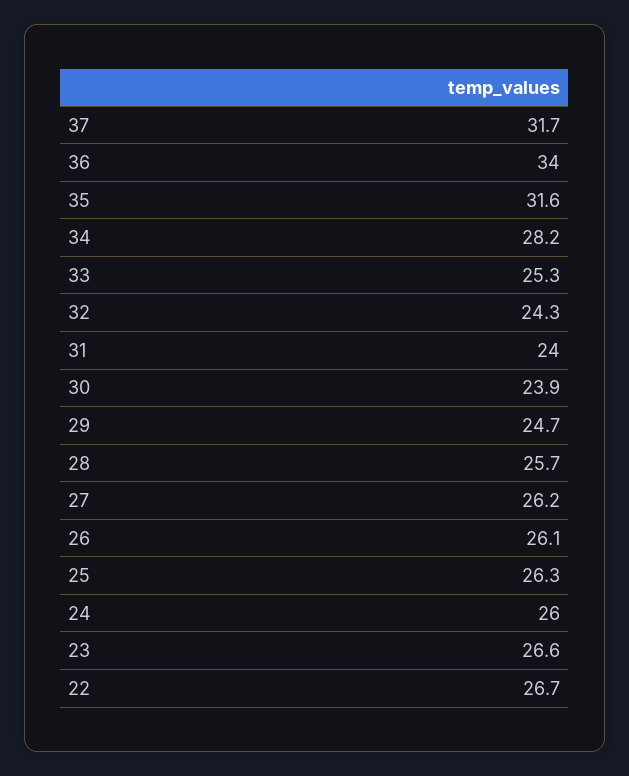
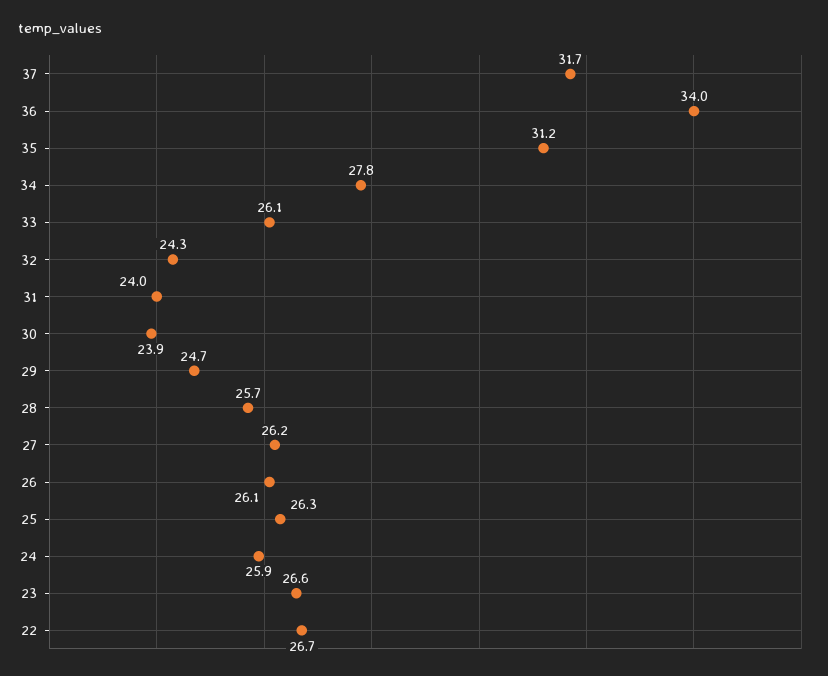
35: 31.6 -> 31.2
34: 28.2 -> 27.8
33: 25.3 -> 26.1
24: 26 -> 25.9

